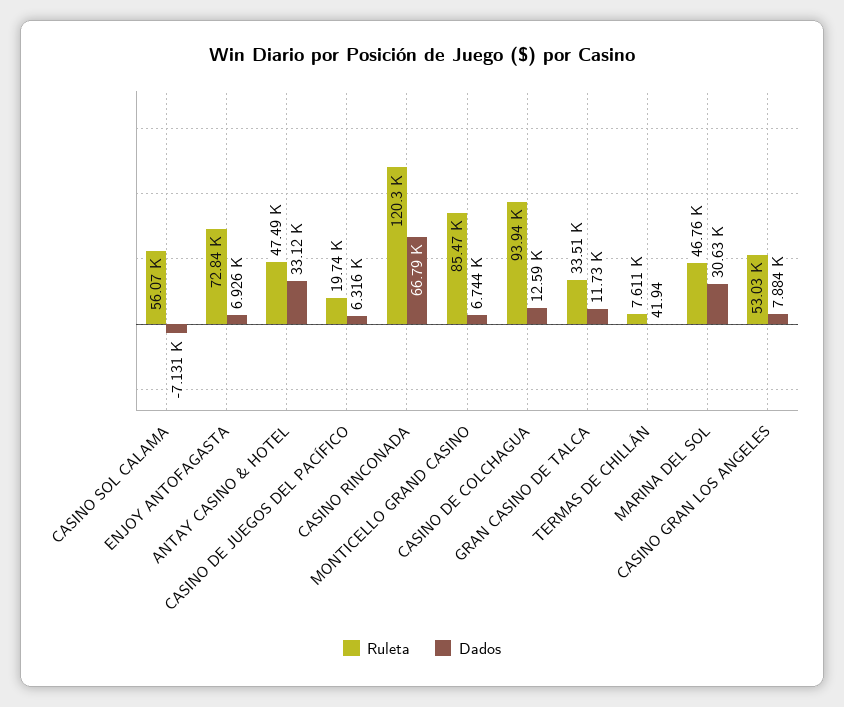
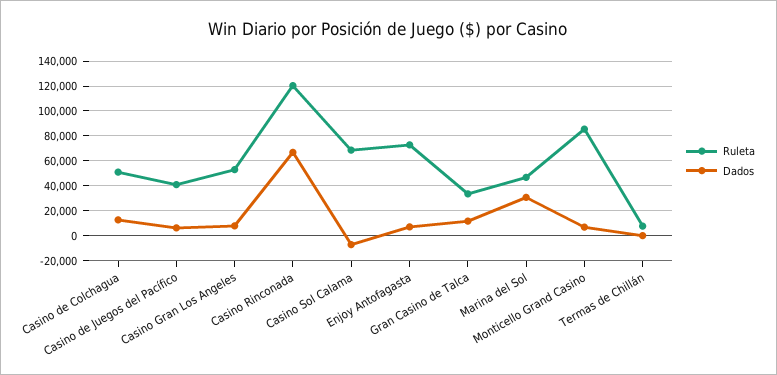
Ruleta, CASINO SOL CALAMA: 56070 -> 70000
Ruleta, ANTAY CASINO & HOTEL: 47490 -> none
Dados, ANTAY CASINO & HOTEL: 33120 -> none
Ruleta, CASINO DE JUEGOS DEL PACÍFICO: 19740 -> 40000
Ruleta, CASINO DE COLCHAGUA: 93940 -> 50000

